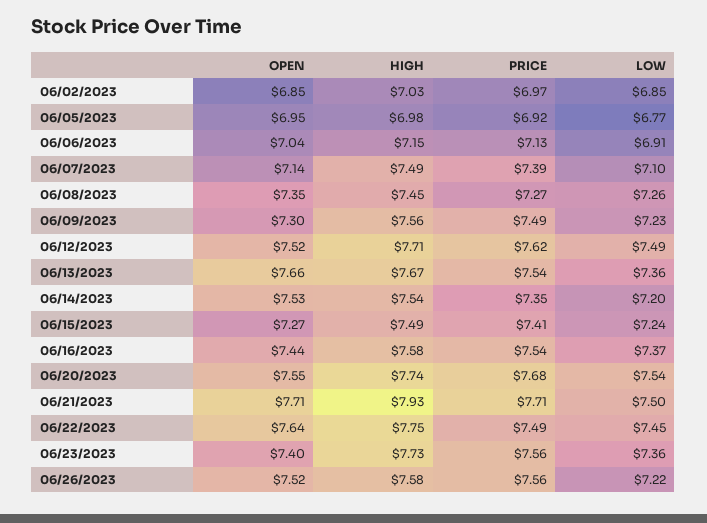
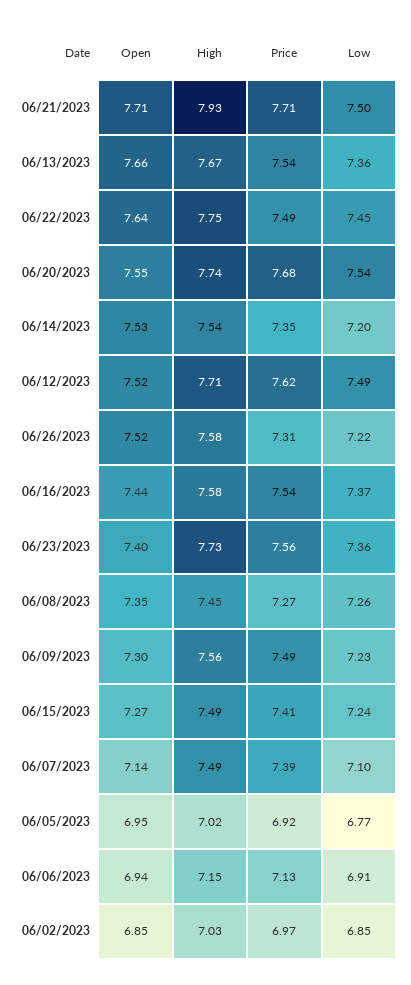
HIGH, 06/05/2023: 6.98 -> 7.02
OPEN, 06/06/2023: 7.04 -> 6.94
PRICE, 06/26/2023: 7.56 -> 7.31

